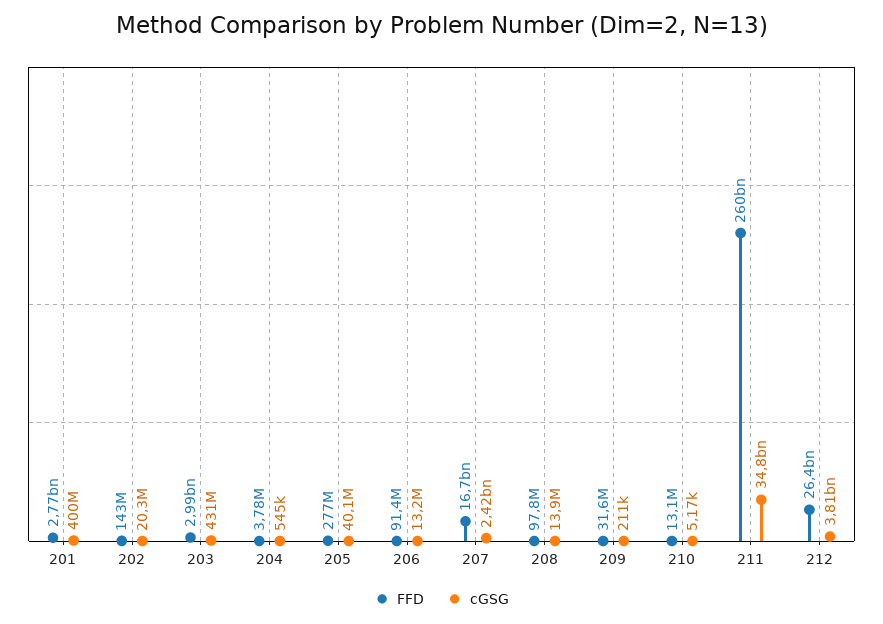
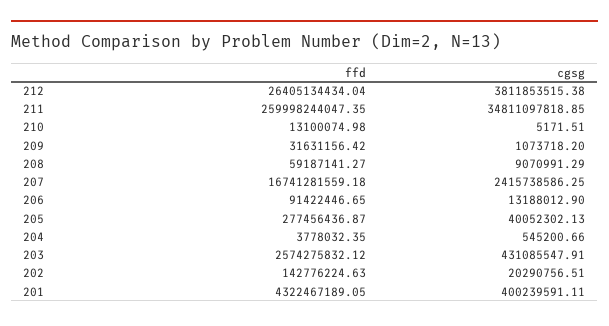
FFD, 201: 2770000000 -> 4322467189.05
FFD, 203: 2990000000 -> 2574275832.12
FFD, 208: 97800000 -> 59187141.27
cGSG, 208: 13900000 -> 9070991.29
cGSG, 209: 211000 -> 1073718.2

